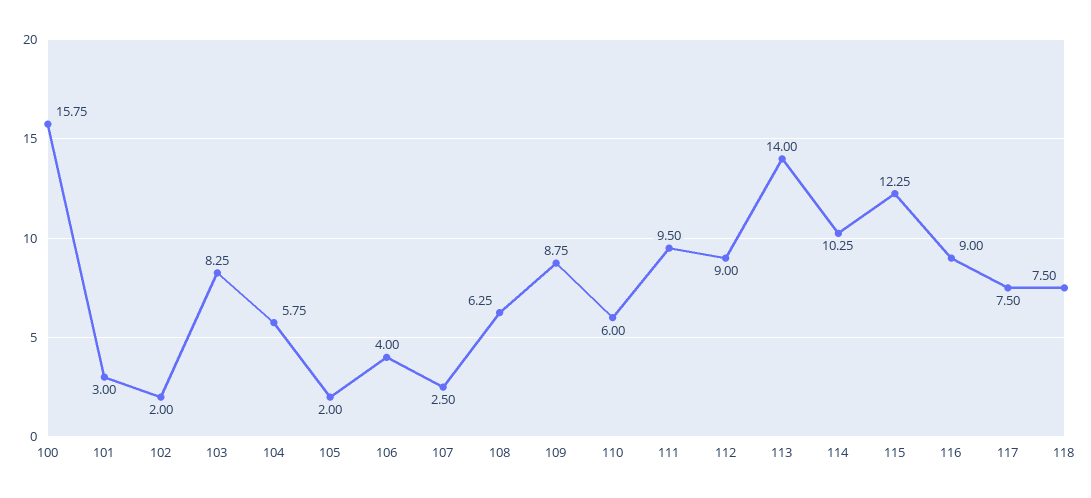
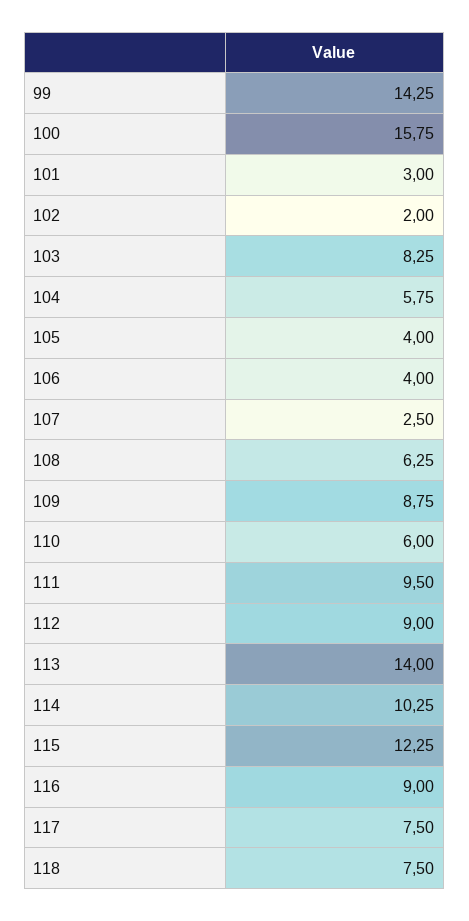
105: 2 -> 4
99: none -> 14.25

